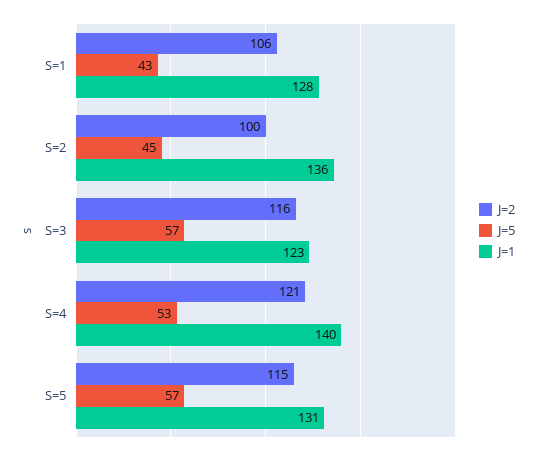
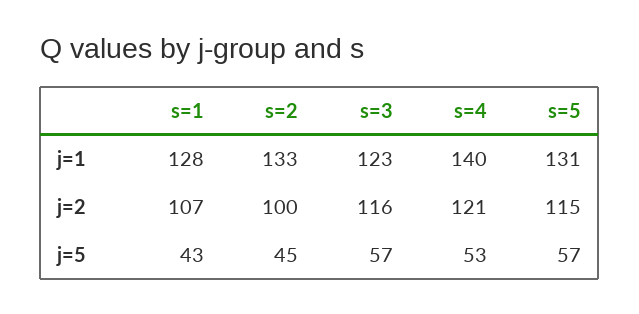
J=2, S=1: 106 -> 107
J=1, S=2: 136 -> 133

